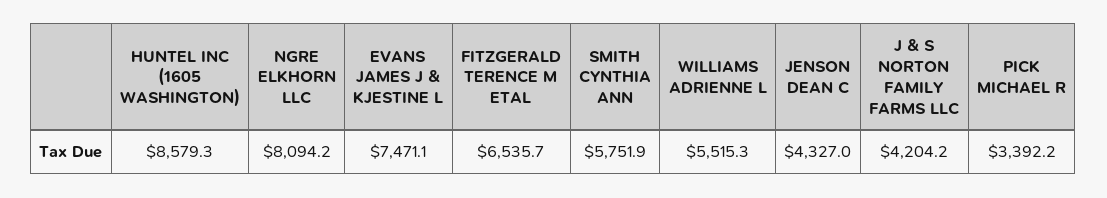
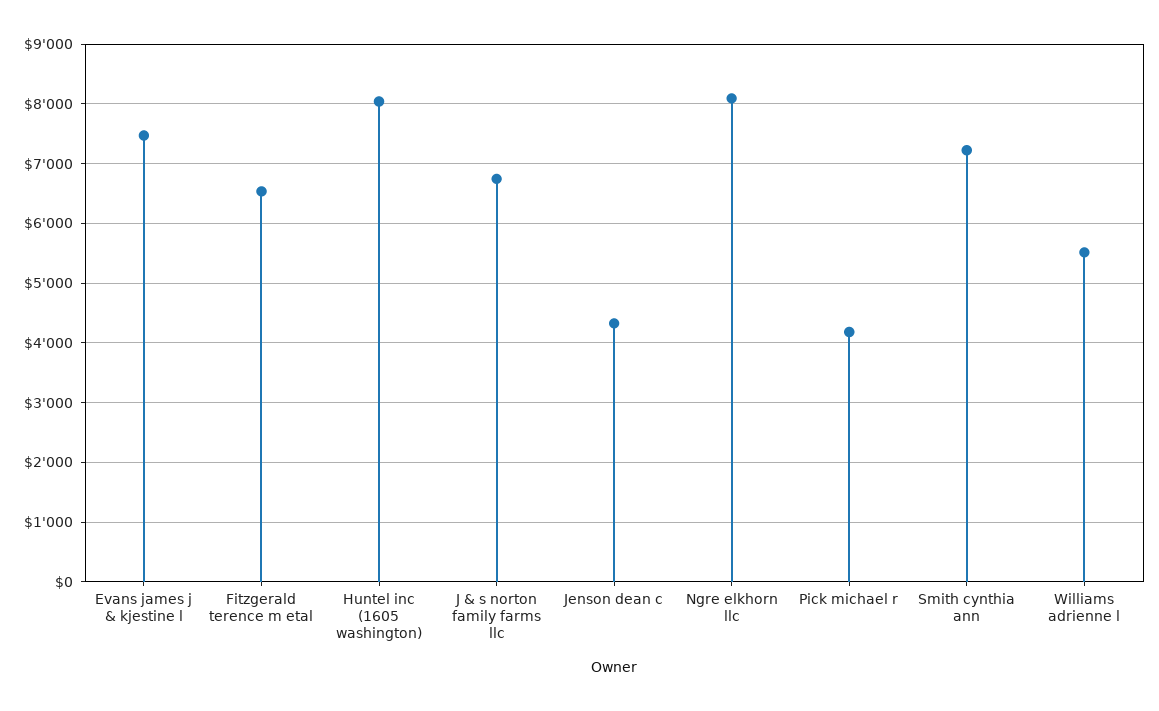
HUNTEL INC (1605 WASHINGTON): 8579.3 -> 8000
SMITH CYNTHIA ANN: 5751.9 -> 7200
J & S NORTON FAMILY FARMS LLC: 4204.2 -> 6800
PICK MICHAEL R: 3392.2 -> 4200

